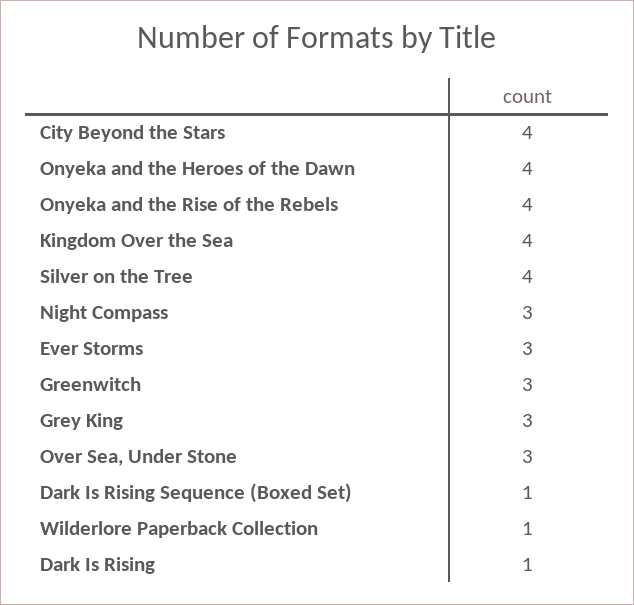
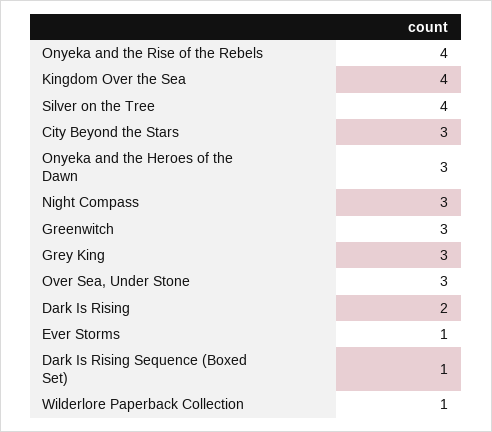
City Beyond the Stars: 4 -> 3
Onyeka and the Heroes of the Dawn: 4 -> 3
Ever Storms: 3 -> 1
Dark Is Rising: 1 -> 2

